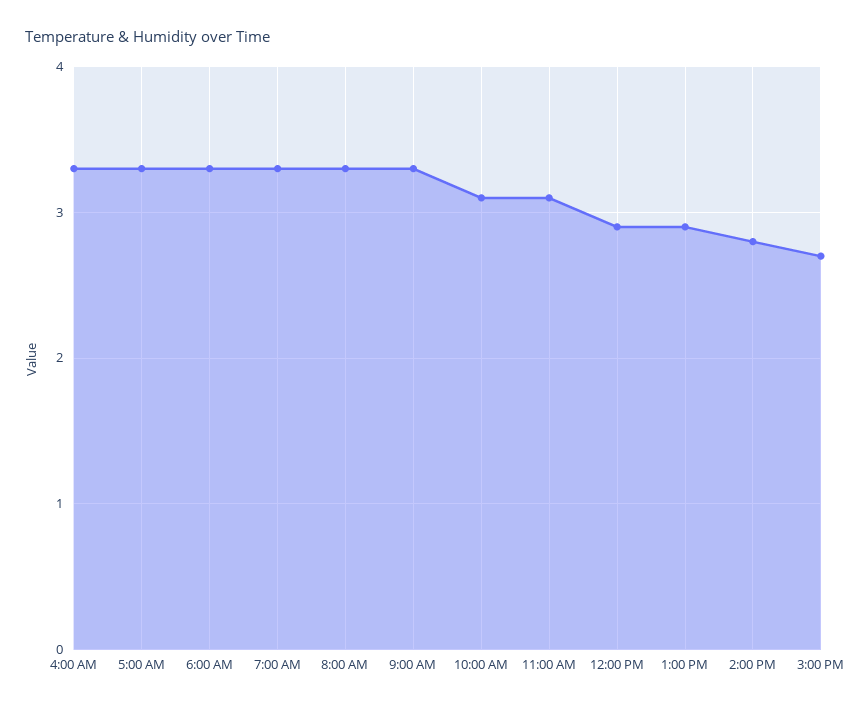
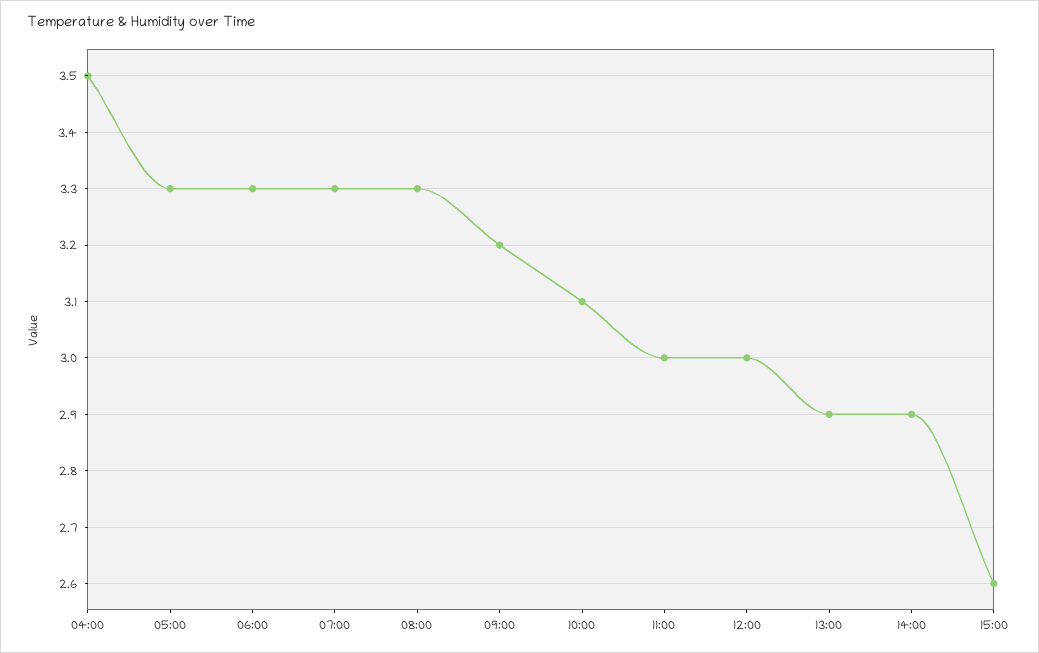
4:00 AM: 3.3 -> 3.5
9:00 AM: 3.3 -> 3.2
11:00 AM: 3.1 -> 3
12:00 PM: 2.9 -> 3
2:00 PM: 2.8 -> 2.9
3:00 PM: 2.7 -> 2.6

